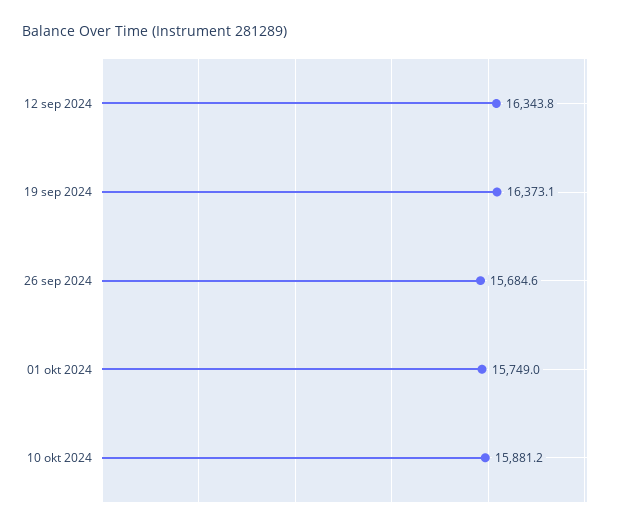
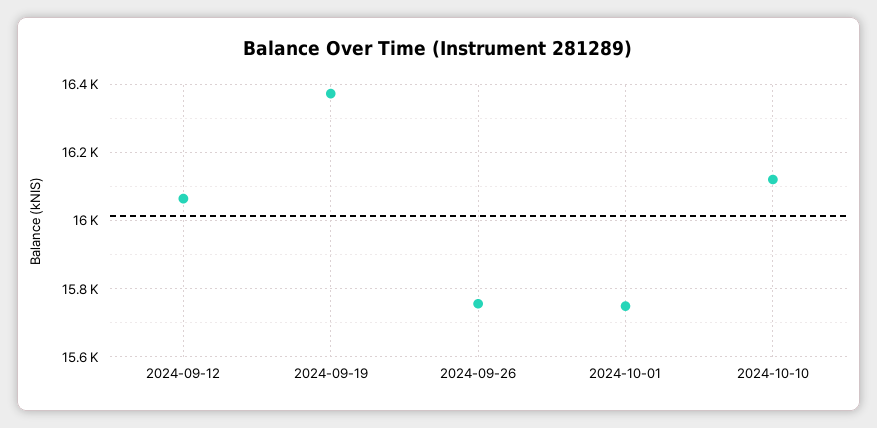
12 sep 2024: 16343.8 -> 16060
26 sep 2024: 15684.6 -> 15760
10 okt 2024: 15881.2 -> 16120

